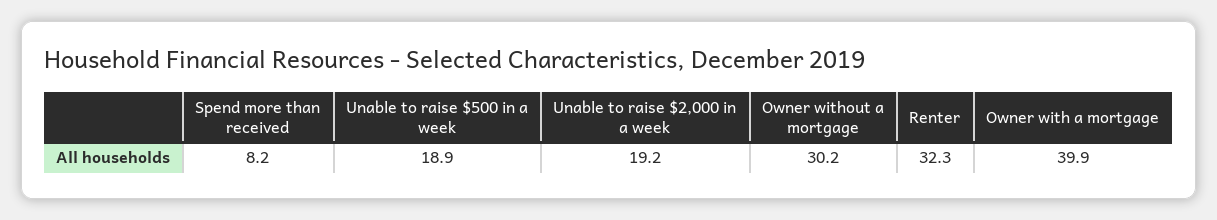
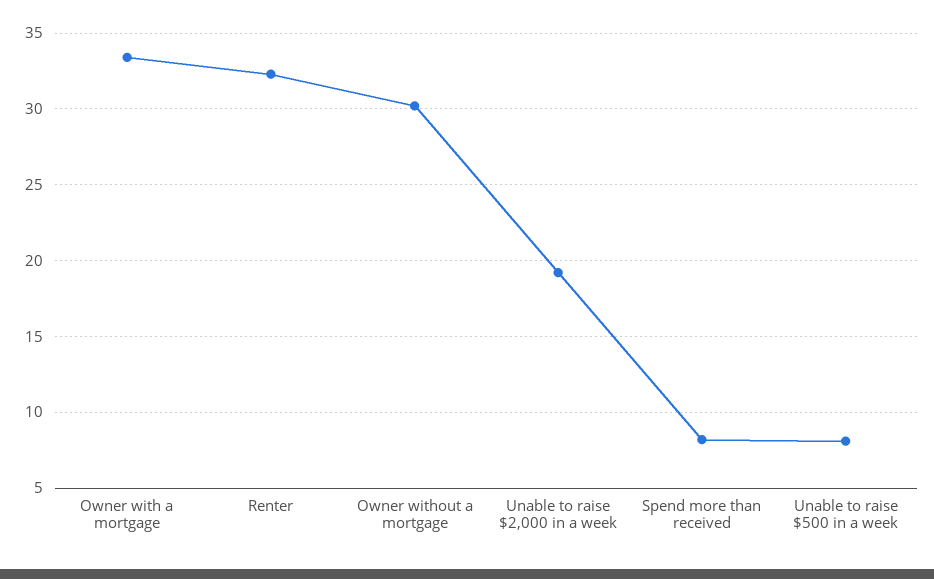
Unable to raise $500 in a week: 18.9 -> 8
Owner with a mortgage: 39.9 -> 33.5

